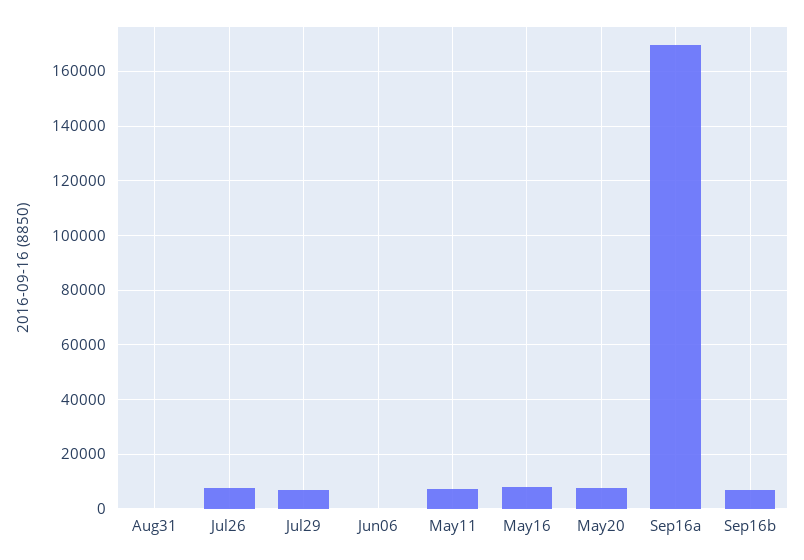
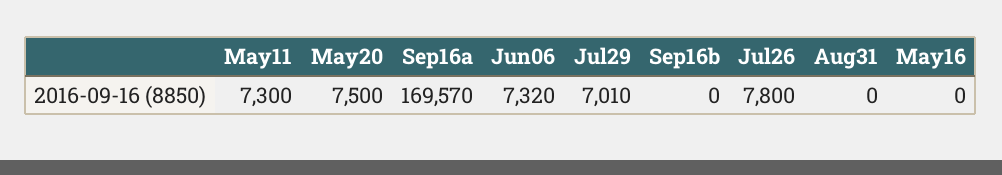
Jun06: 0 -> 7320
May16: 7500 -> 0
Sep16b: 7500 -> 0

